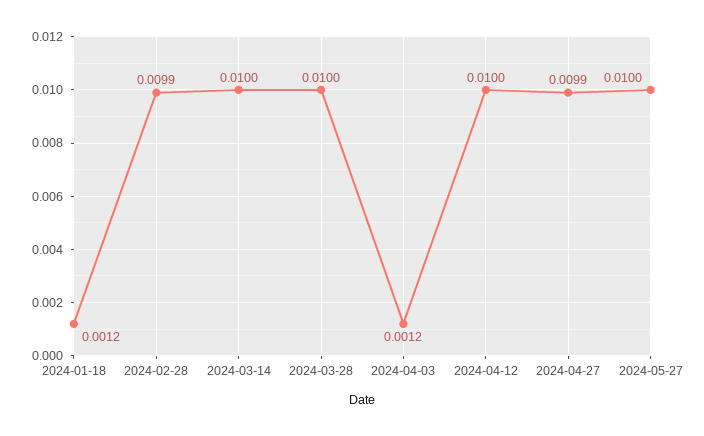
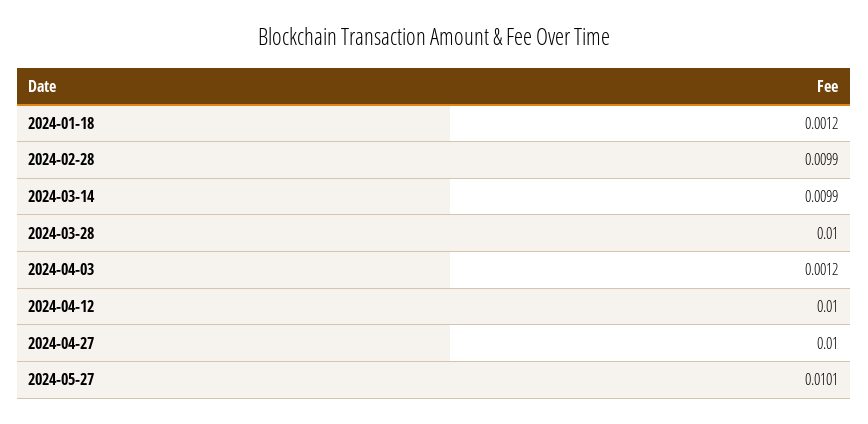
2024-03-14: 0.01 -> 0.0099
2024-04-27: 0.0099 -> 0.01
2024-05-27: 0.01 -> 0.0101

